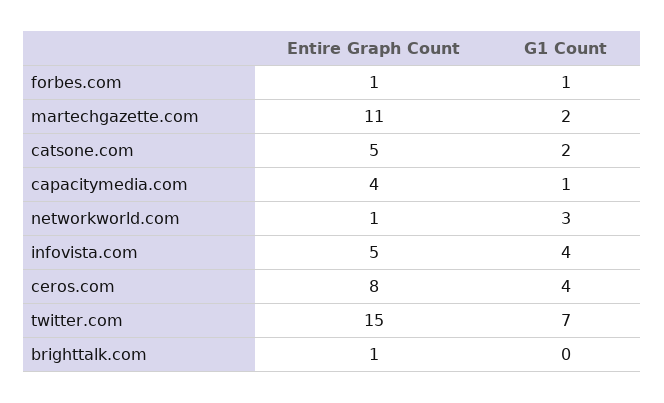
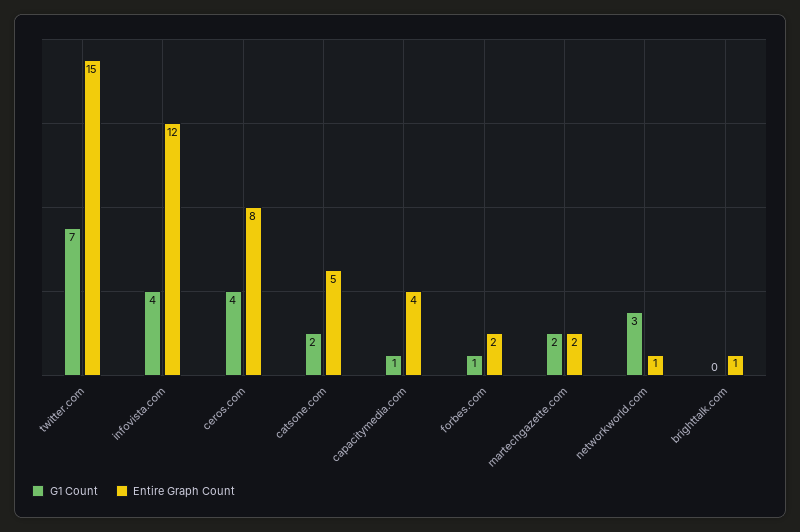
Entire Graph Count, forbes.com: 1 -> 2
Entire Graph Count, martechgazette.com: 11 -> 2
Entire Graph Count, infovista.com: 5 -> 12

